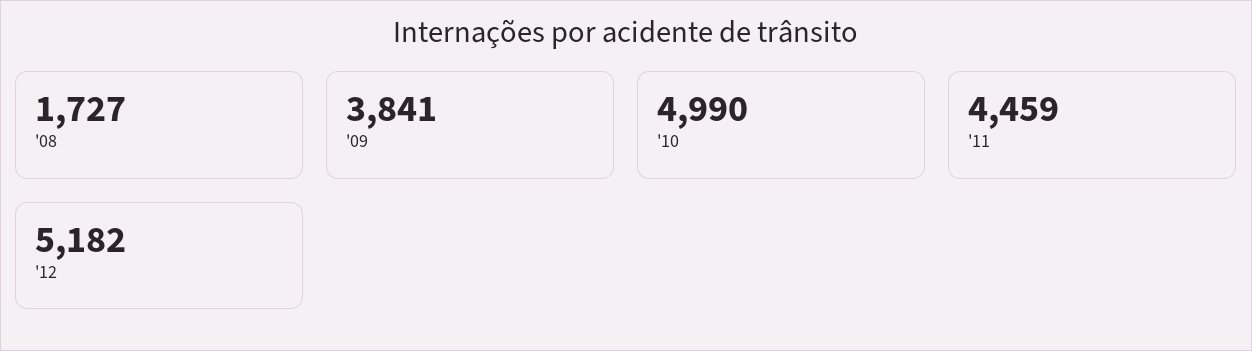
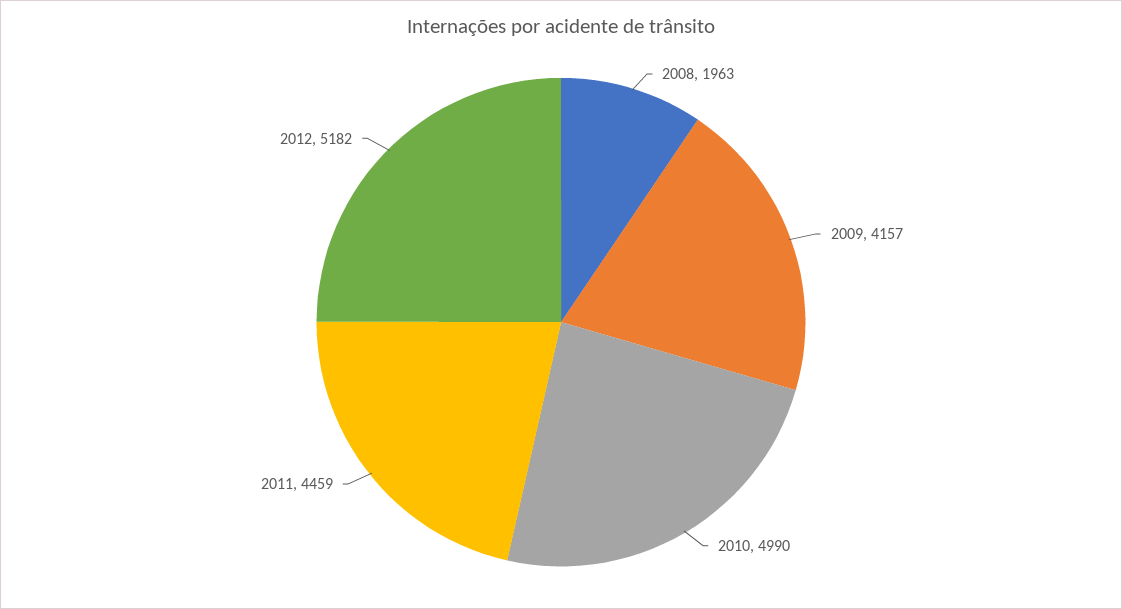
'08: 1727 -> 1963
'09: 3841 -> 4157

